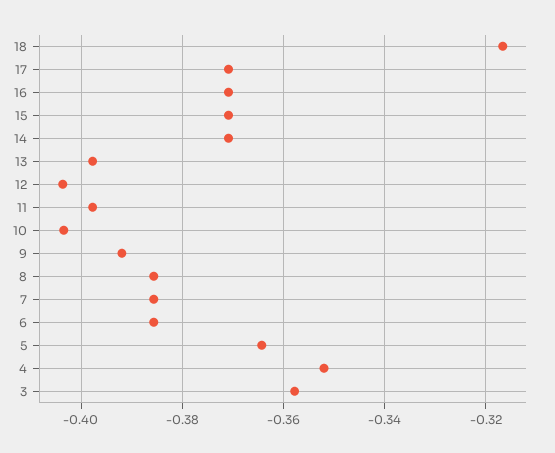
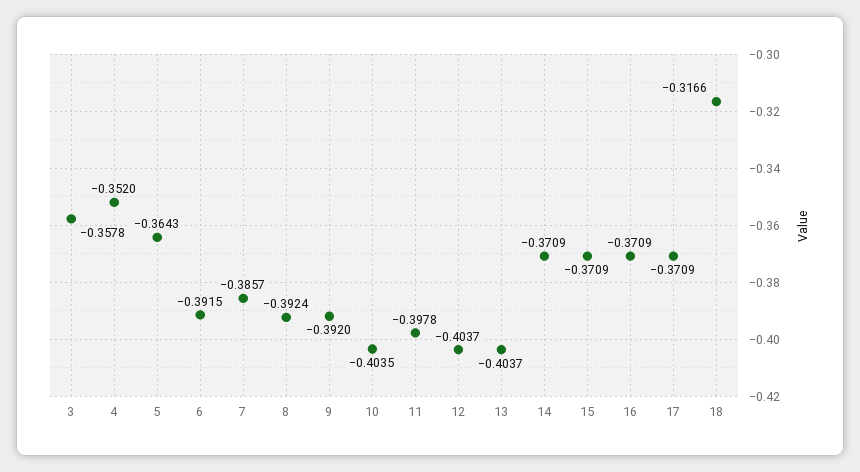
13: -0.398 -> -0.4037
8: -0.386 -> -0.3924
6: -0.386 -> -0.3915

